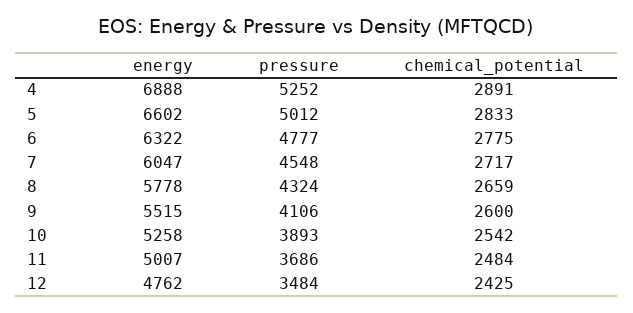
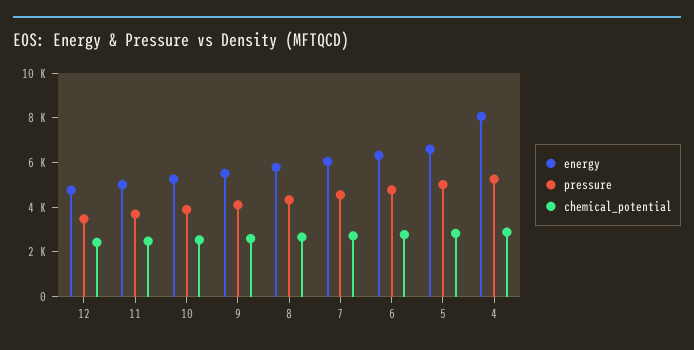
energy, 4: 6888 -> 8000

